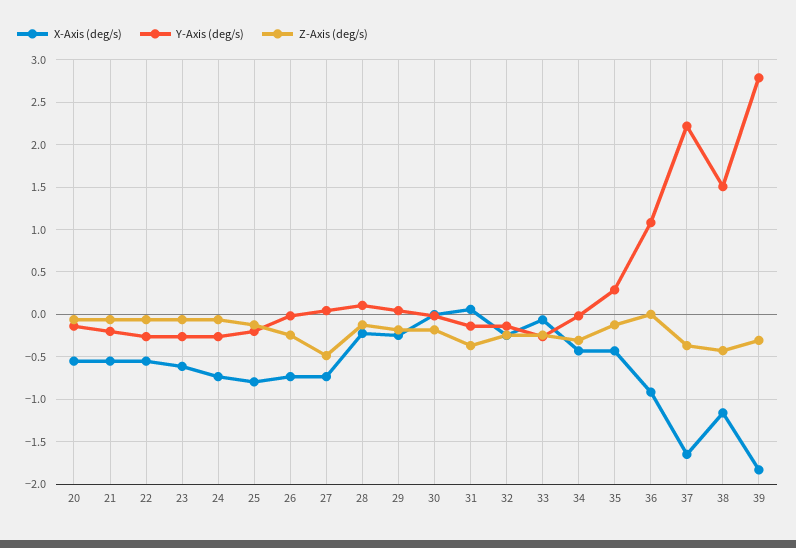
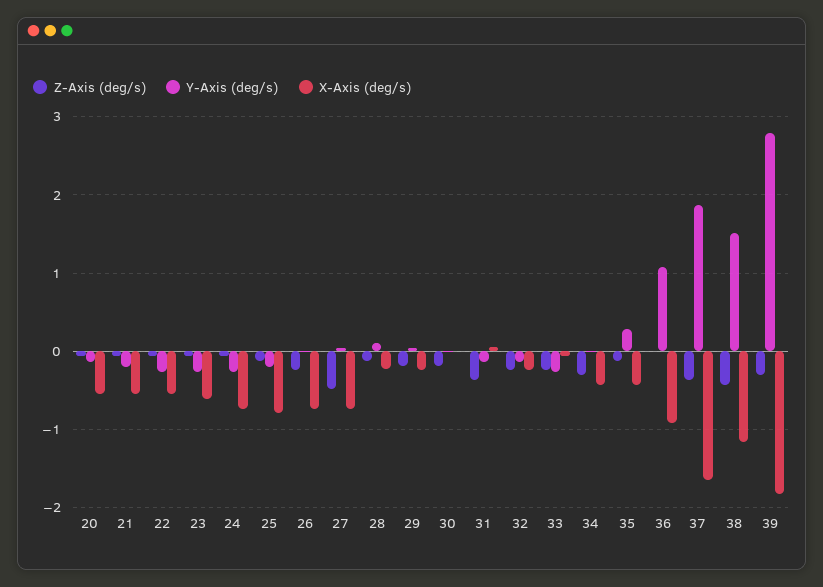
Y-Axis (deg/s), 37: 2.2 -> 1.9

